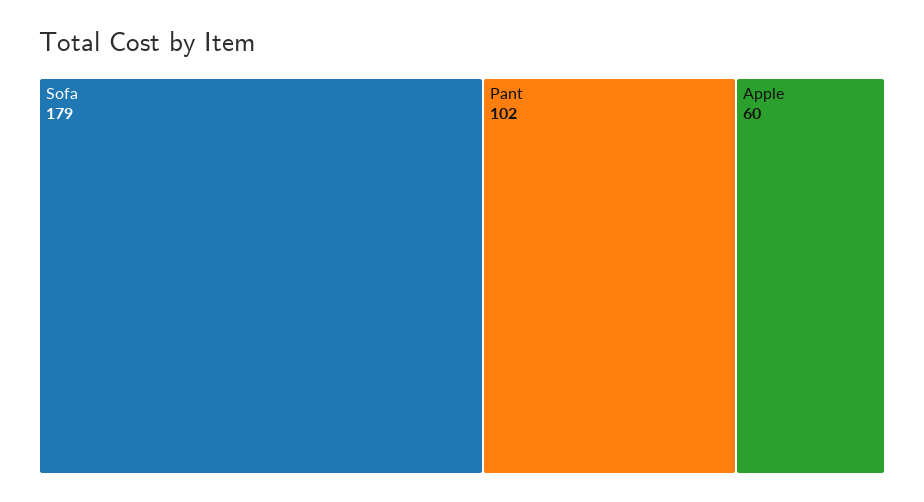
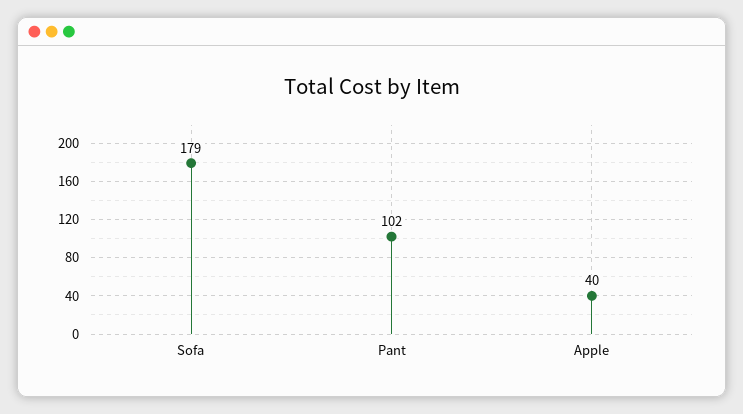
Apple: 60 -> 40

